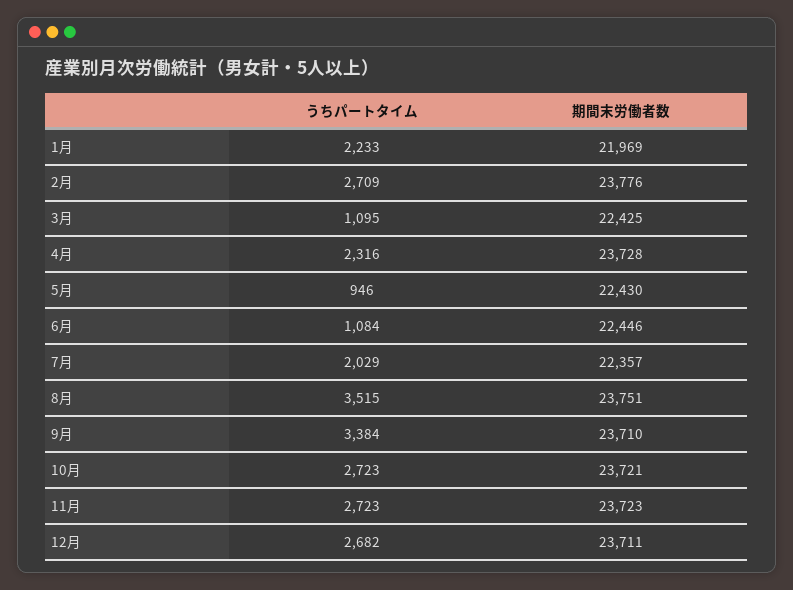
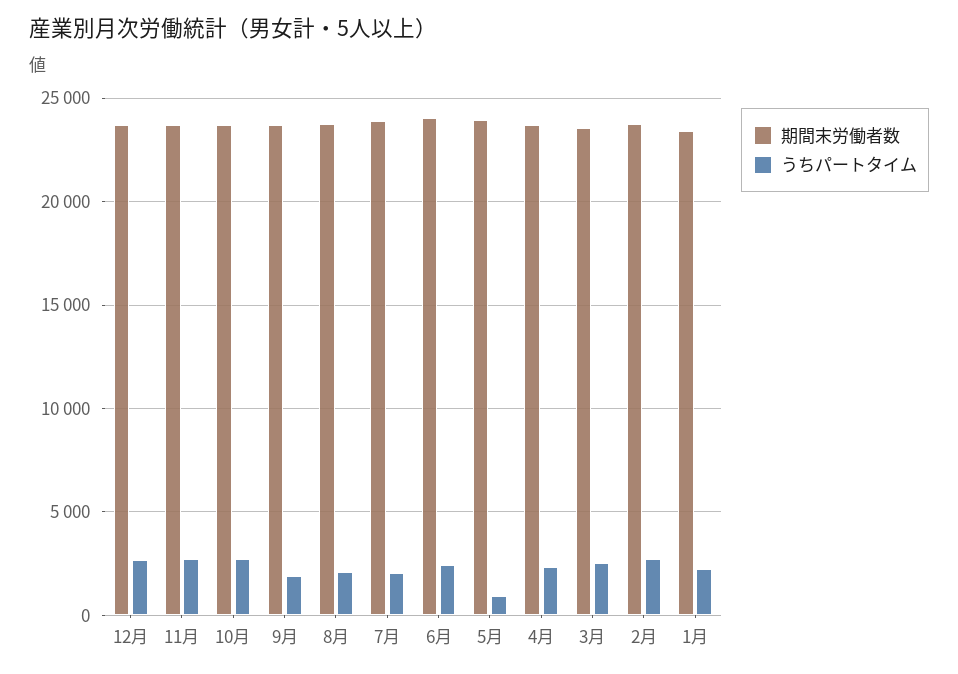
期間末労働者数, 1月: 21969 -> 23500
うちパートタイム, 3月: 1095 -> 2500
期間末労働者数, 3月: 22425 -> 23500
期間末労働者数, 5月: 22430 -> 24000
うちパートタイム, 6月: 1084 -> 2500
期間末労働者数, 6月: 22446 -> 24000
期間末労働者数, 7月: 22357 -> 24000
うちパートタイム, 8月: 3515 -> 2000
うちパートタイム, 9月: 3384 -> 2000

